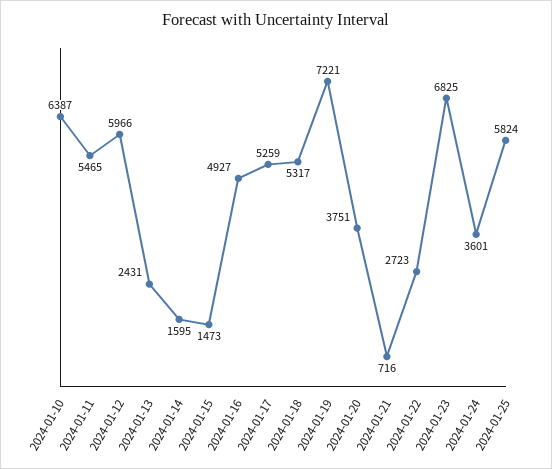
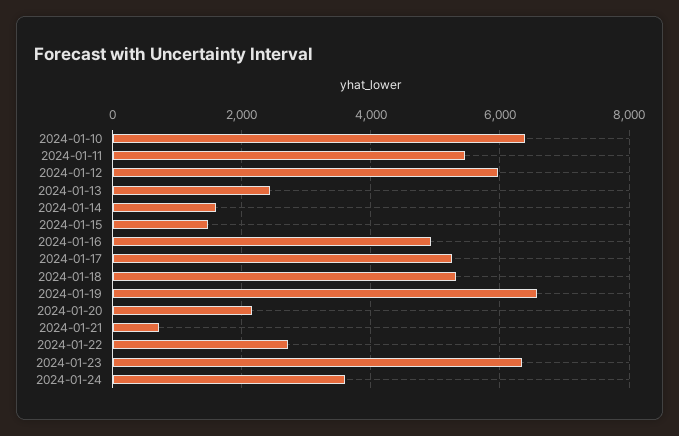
2024-01-19: 7221 -> 6600
2024-01-20: 3751 -> 2200
2024-01-23: 6825 -> 6400
2024-01-25: 5824 -> none

